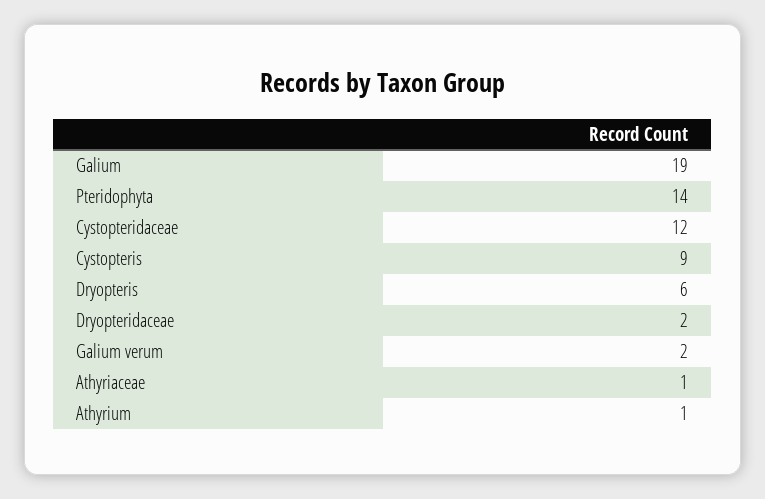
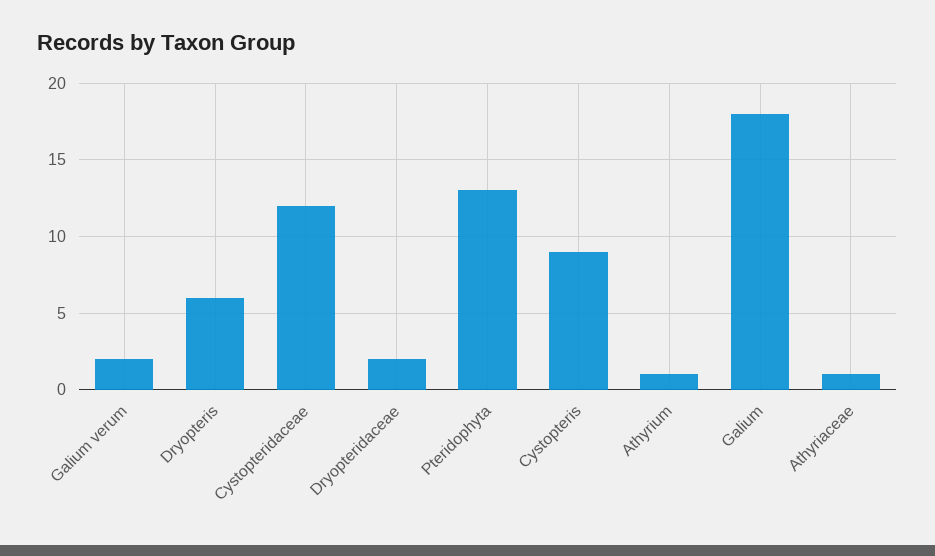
Galium: 19 -> 18
Pteridophyta: 14 -> 13

